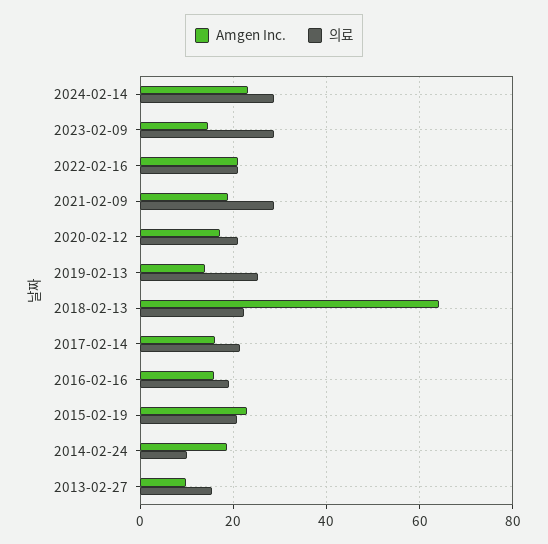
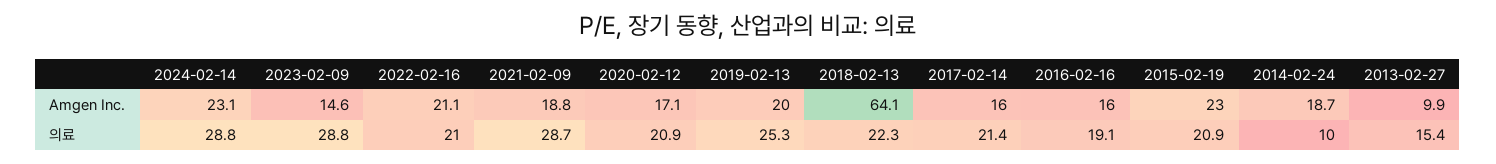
Amgen Inc., 2019-02-13: 14 -> 20

